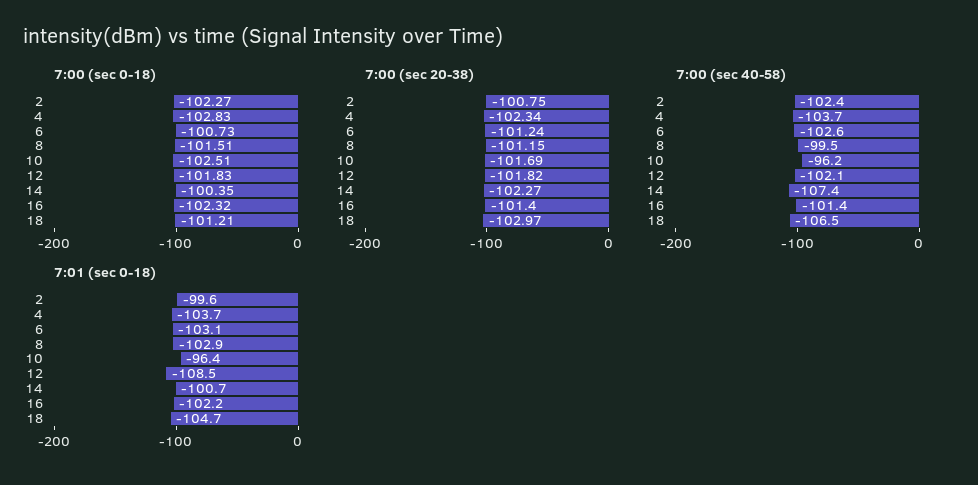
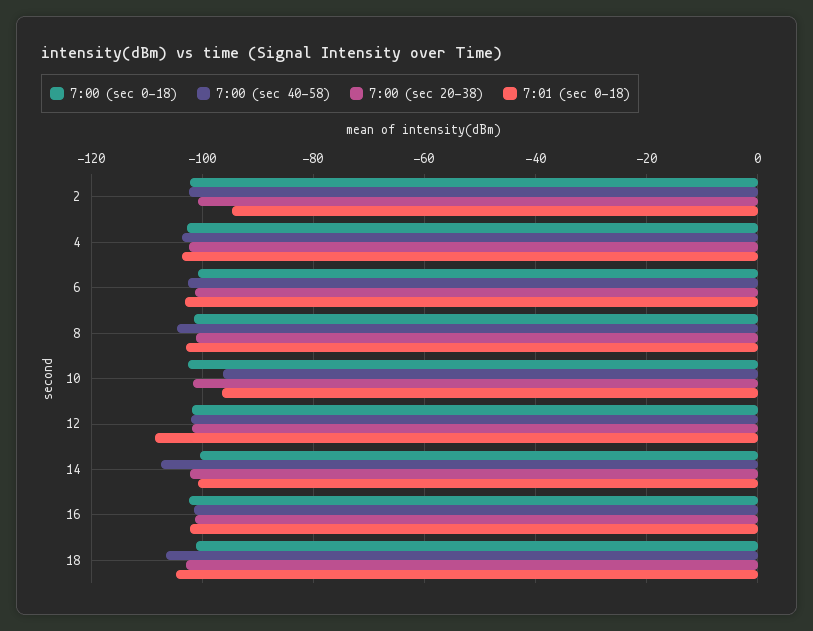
7:00 (sec 40-58), 8: -99.5 -> -104
7:01 (sec 0-18), 2: -99.6 -> -94

